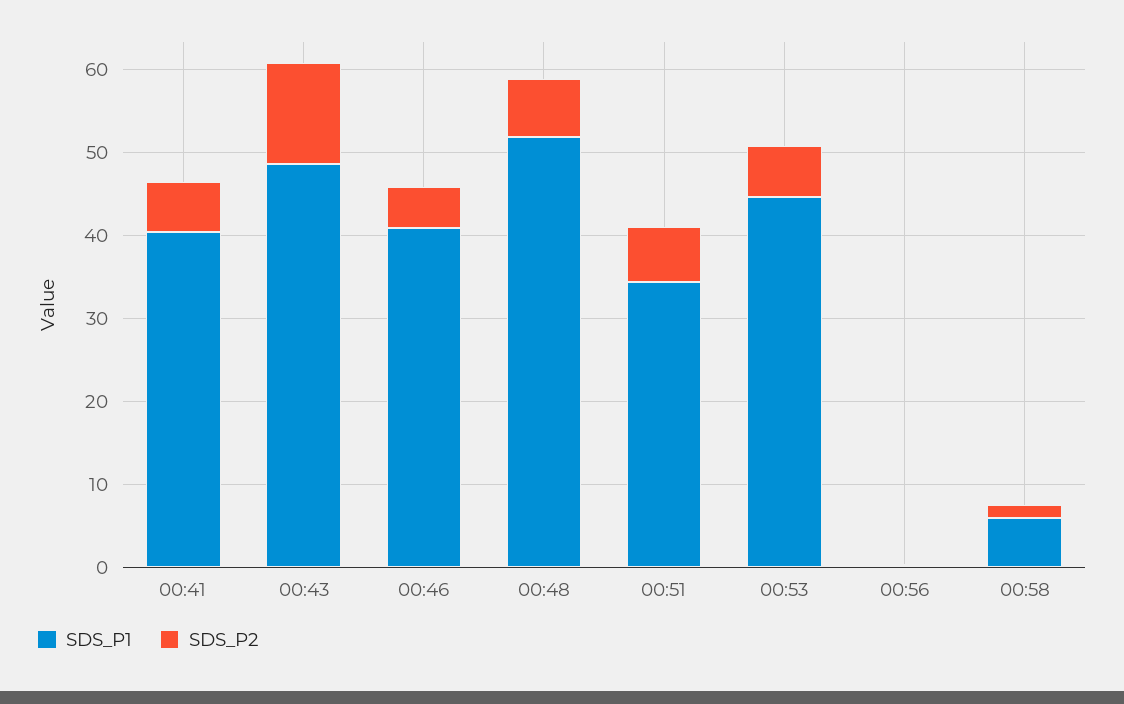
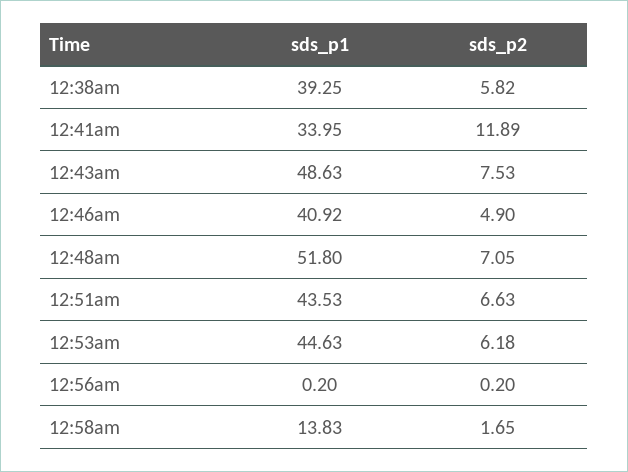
SDS_P1, 00:41: 40 -> 33.95
SDS_P2, 00:41: 6 -> 11.89
SDS_P2, 00:43: 12 -> 7.53
SDS_P1, 00:51: 34 -> 43.53
SDS_P1, 00:58: 6 -> 13.83
SDS_P1, 12:38am: none -> 39.25
SDS_P2, 12:38am: none -> 5.82

